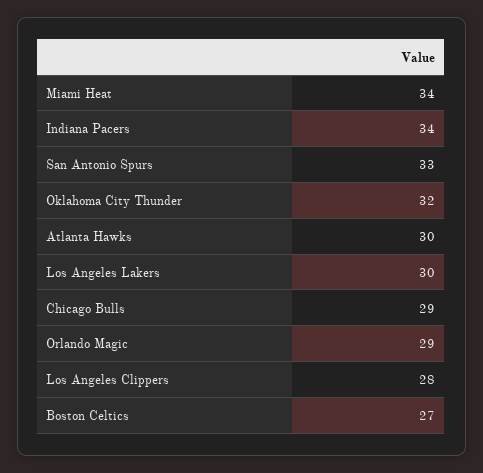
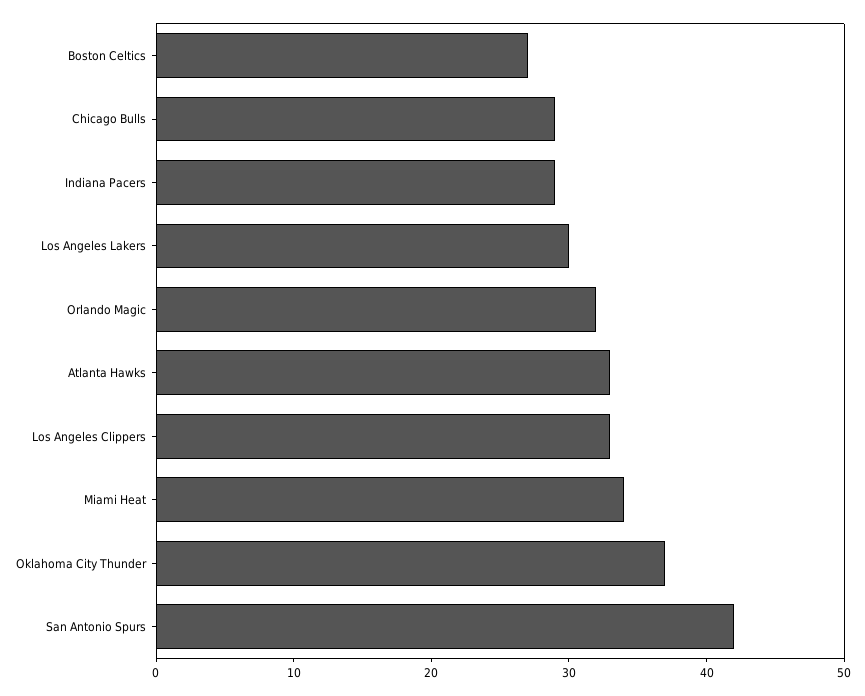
Indiana Pacers: 34 -> 29
San Antonio Spurs: 33 -> 42
Oklahoma City Thunder: 32 -> 37
Atlanta Hawks: 30 -> 33
Orlando Magic: 29 -> 32
Los Angeles Clippers: 28 -> 33

